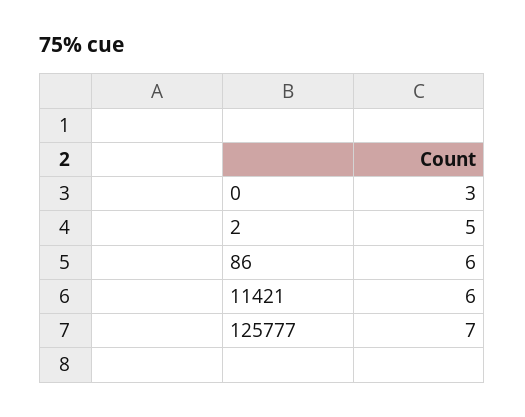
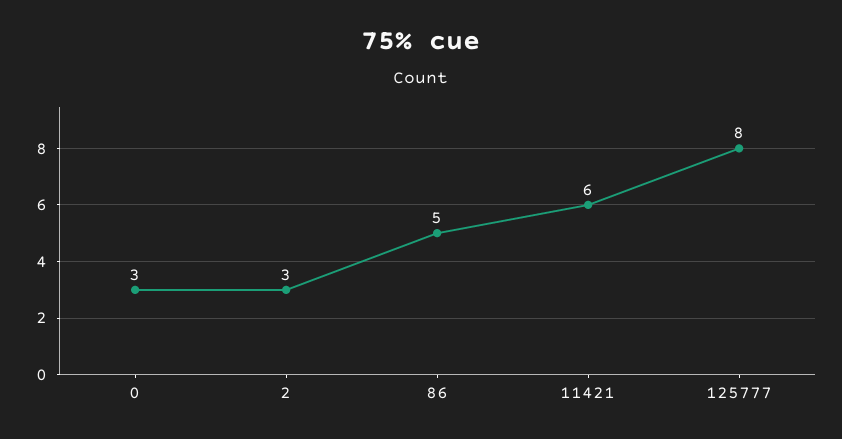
2: 5 -> 3
86: 6 -> 5
125777: 7 -> 8

